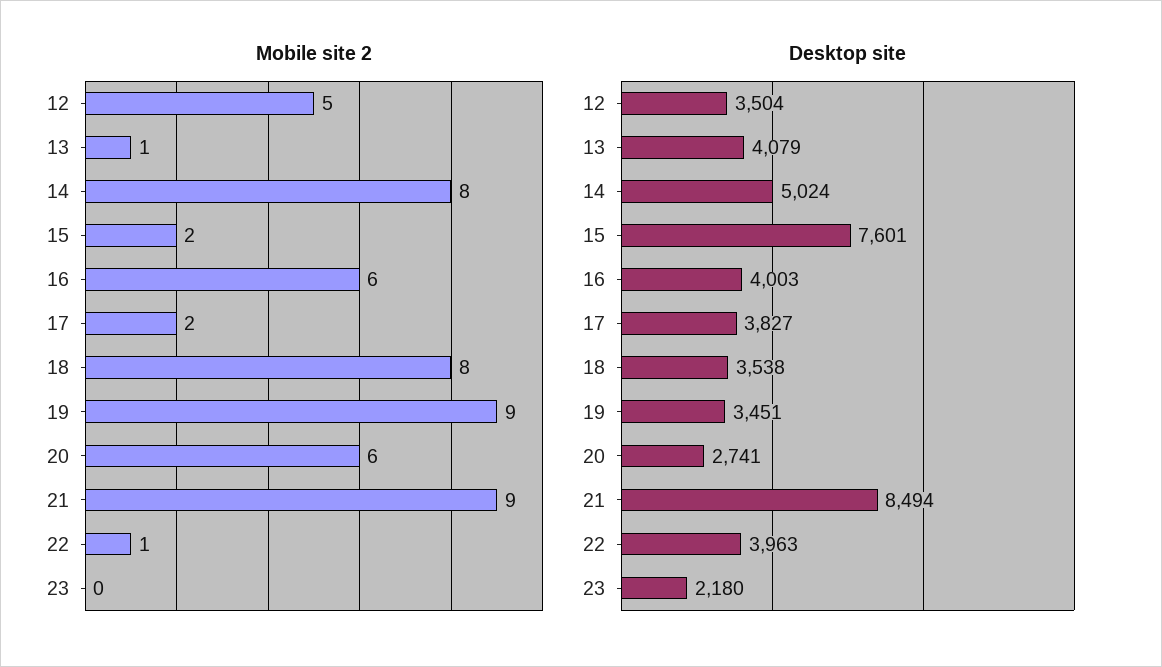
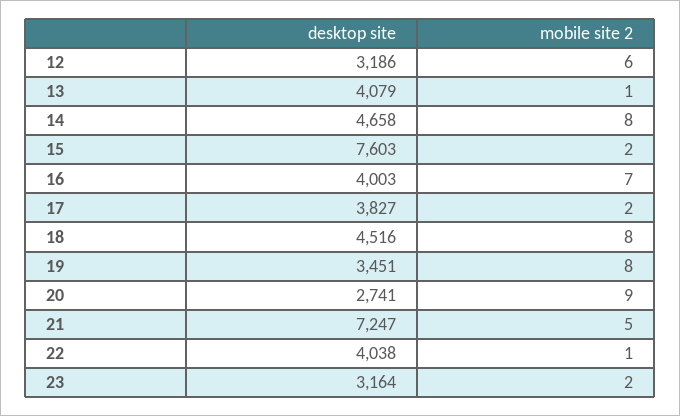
Mobile site 2, 12: 5 -> 6
Mobile site 2, 16: 6 -> 7
Mobile site 2, 19: 9 -> 8
Mobile site 2, 20: 6 -> 9
Mobile site 2, 21: 9 -> 5
Mobile site 2, 23: 0 -> 2
Desktop site, 12: 3504 -> 3186
Desktop site, 14: 5024 -> 4658
Desktop site, 15: 7601 -> 7603
Desktop site, 18: 3538 -> 4516
Desktop site, 21: 8494 -> 7247
Desktop site, 22: 3963 -> 4038
Desktop site, 23: 2180 -> 3164

